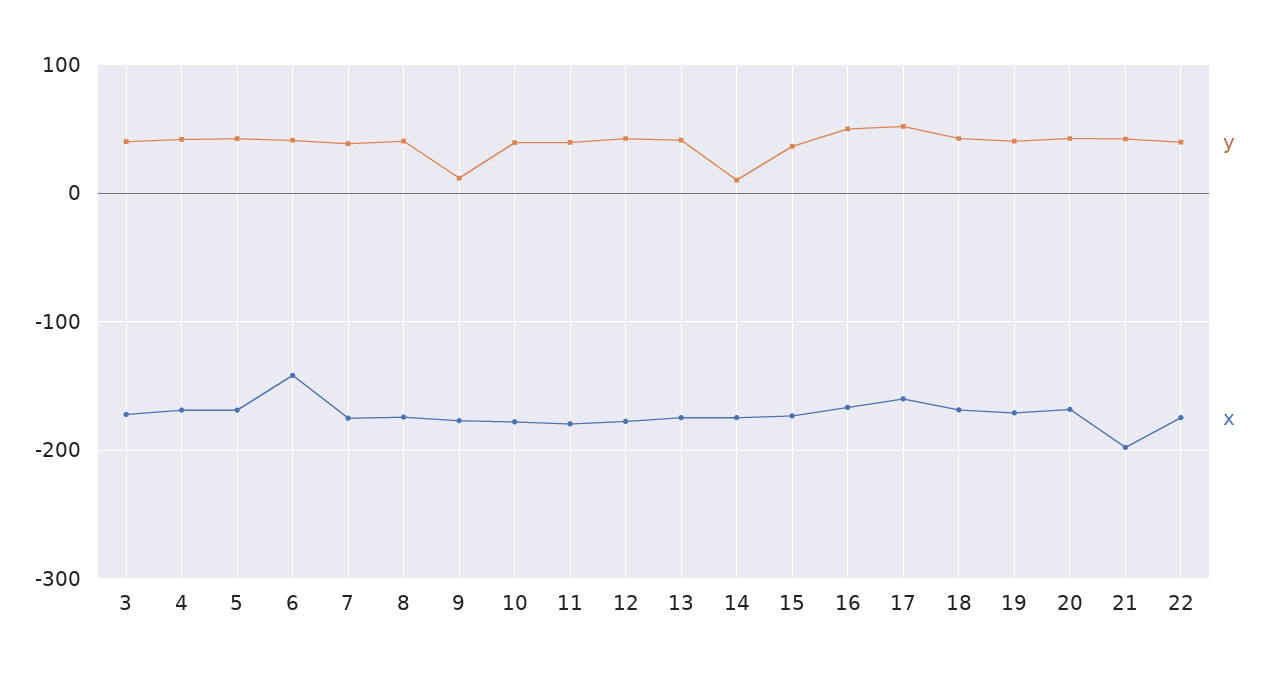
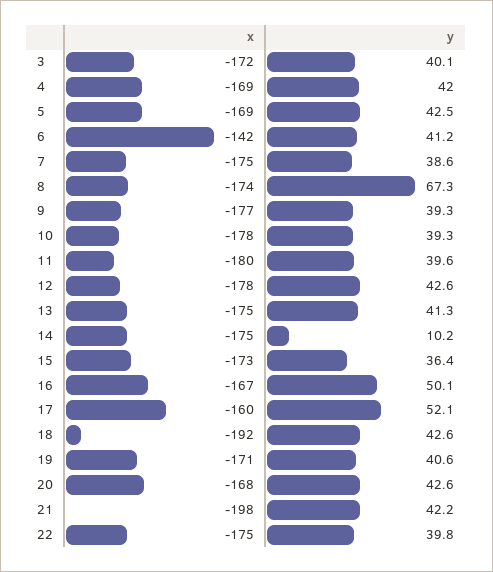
y, 8: 40 -> 67.3
y, 9: 10 -> 39.3
x, 18: -170 -> -192

